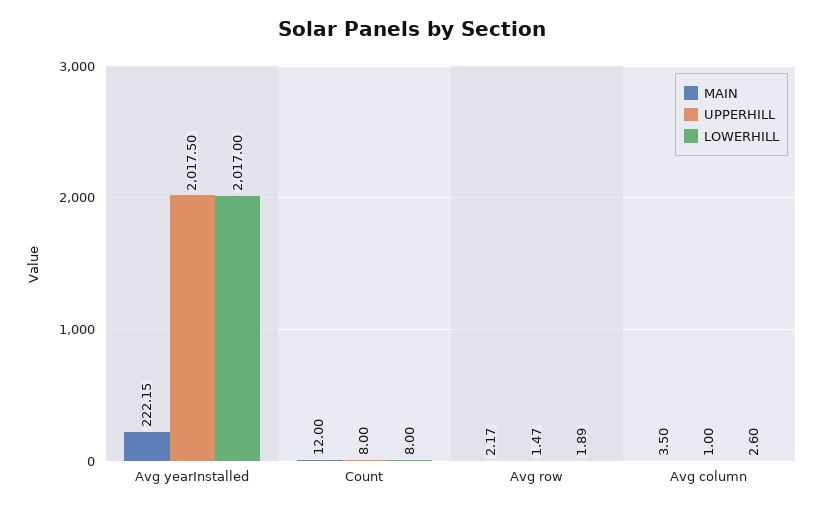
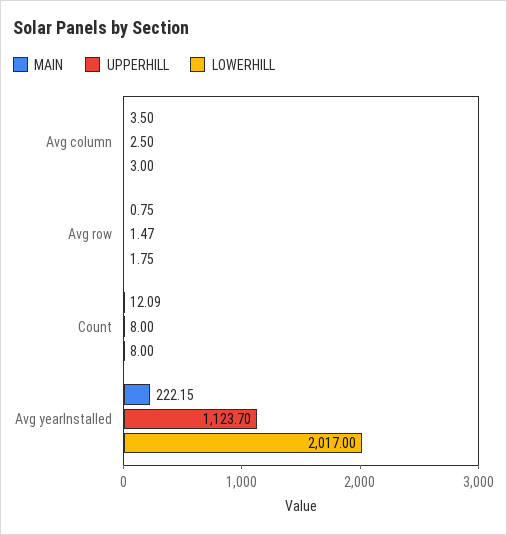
UPPERHILL, Avg yearInstalled: 2017.5 -> 1123.7
MAIN, Count: 12 -> 12.09
MAIN, Avg row: 2.17 -> 0.75
LOWERHILL, Avg row: 1.89 -> 1.75
UPPERHILL, Avg column: 1 -> 2.5
LOWERHILL, Avg column: 2.6 -> 3

